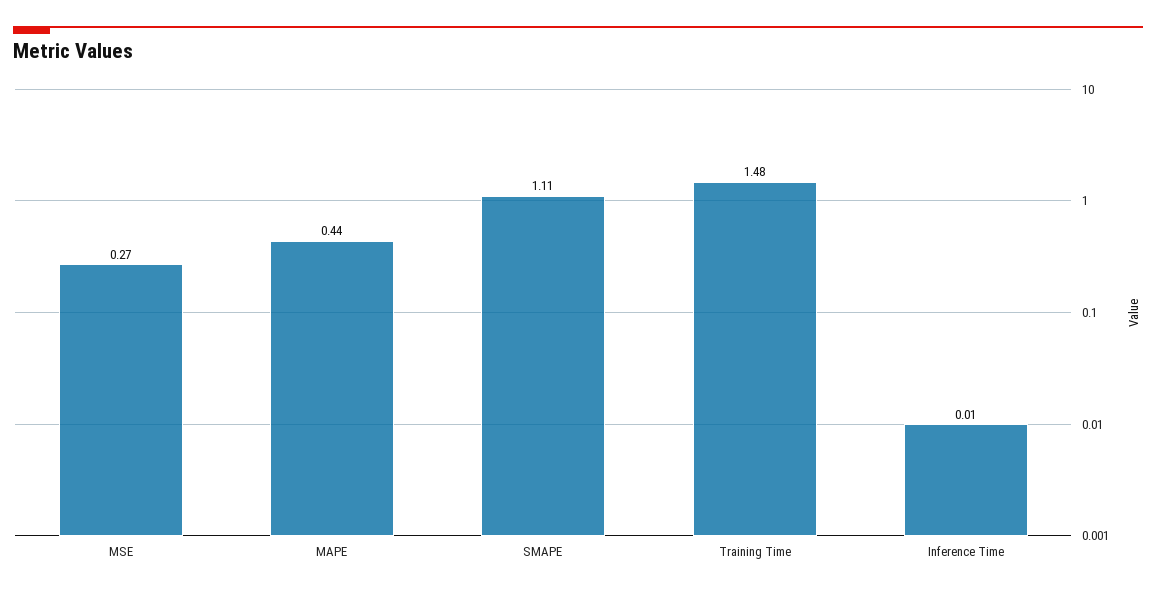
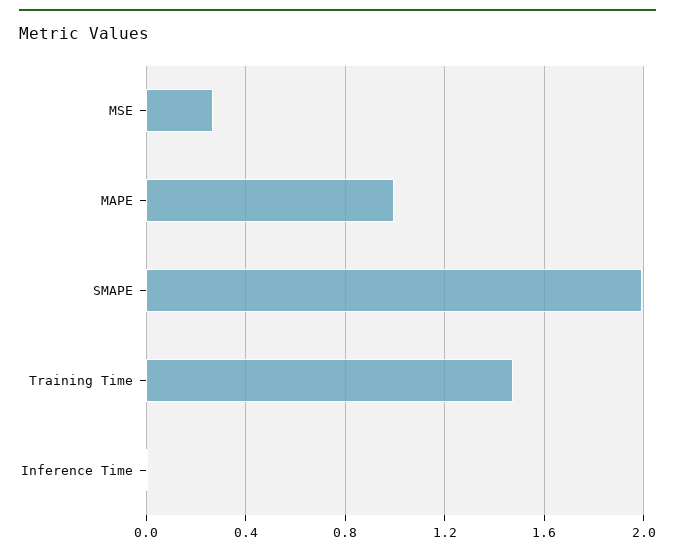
MAPE: 0.44 -> 1
SMAPE: 1.11 -> 2

